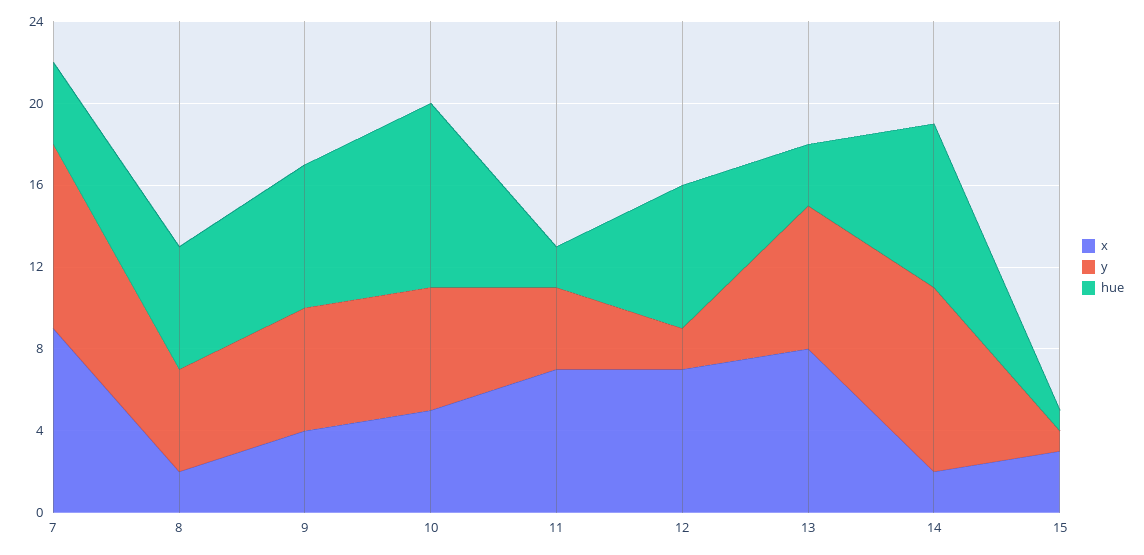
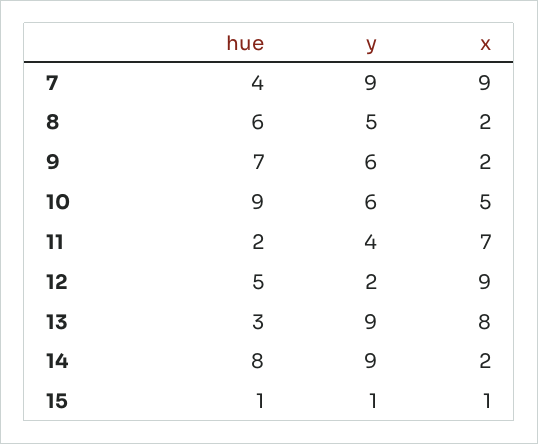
x, 9: 4 -> 2
x, 12: 7 -> 9
hue, 12: 7 -> 5
y, 13: 7 -> 9
x, 15: 3 -> 1

